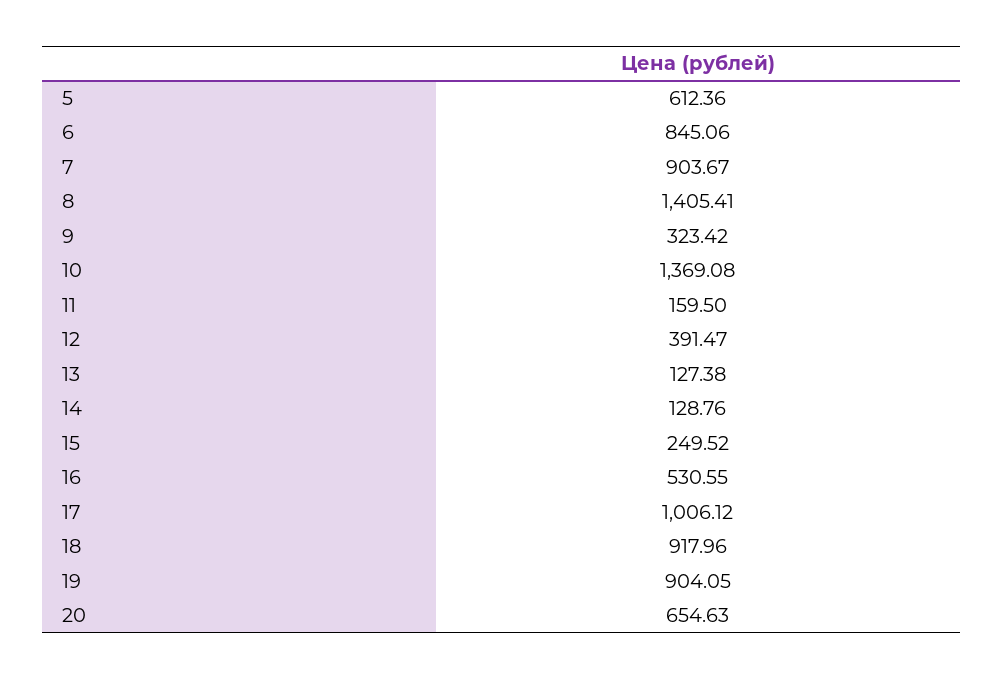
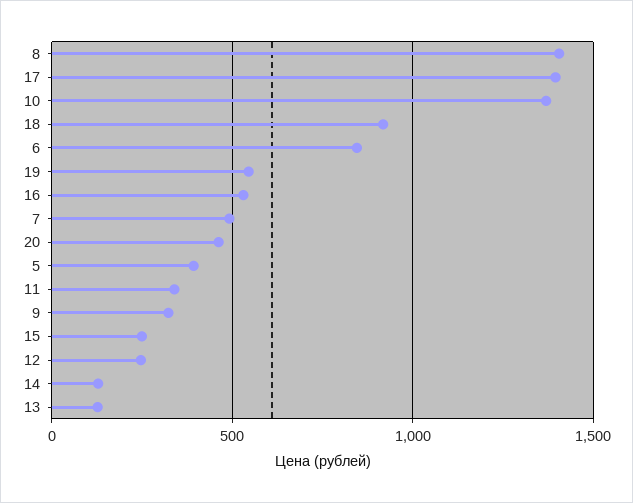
5: 612.36 -> 400
7: 903.67 -> 500
11: 159.5 -> 350
12: 391.47 -> 250
17: 1006.12 -> 1400
19: 904.05 -> 550
20: 654.63 -> 450

